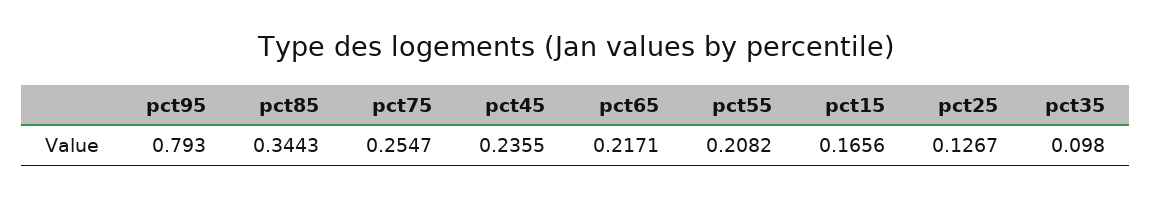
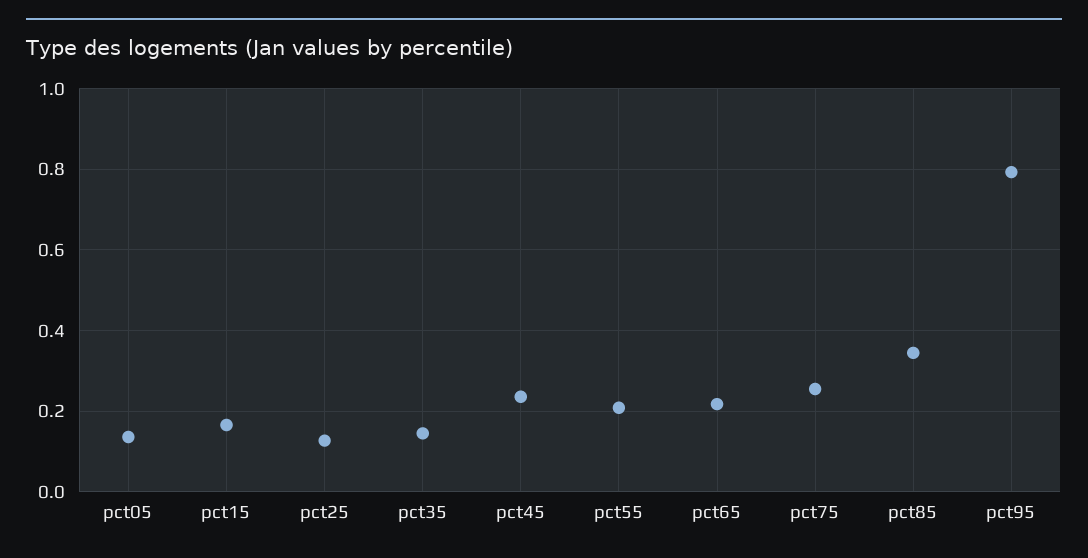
pct35: 0.098 -> 0.14
pct05: none -> 0.14

